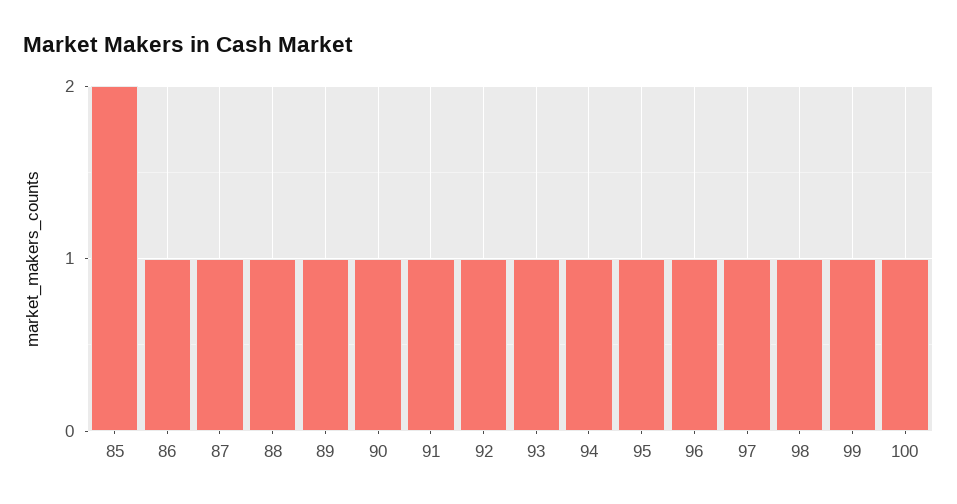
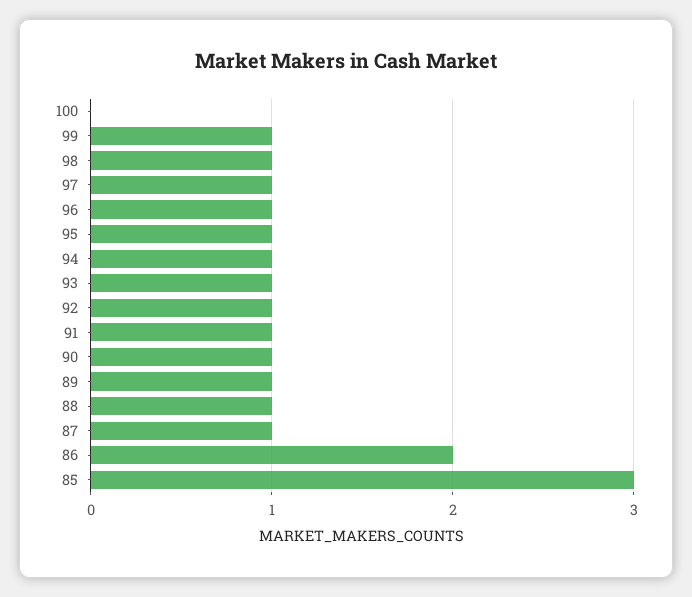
85: 2 -> 3
86: 1 -> 2
100: 1 -> 0

